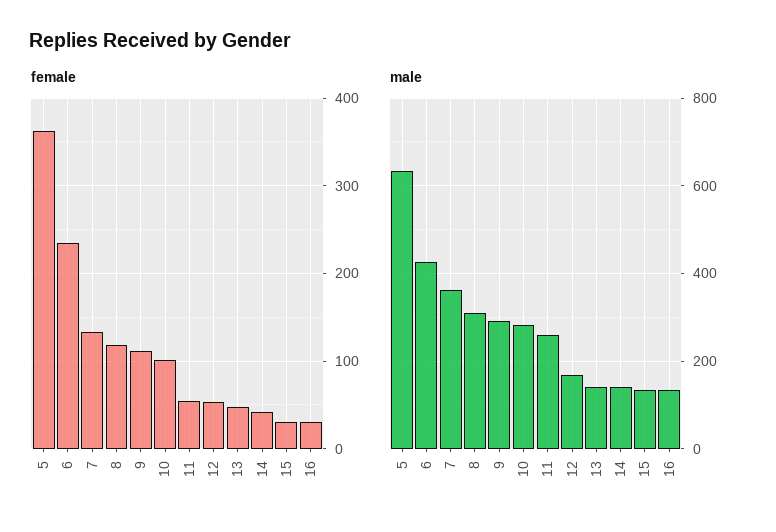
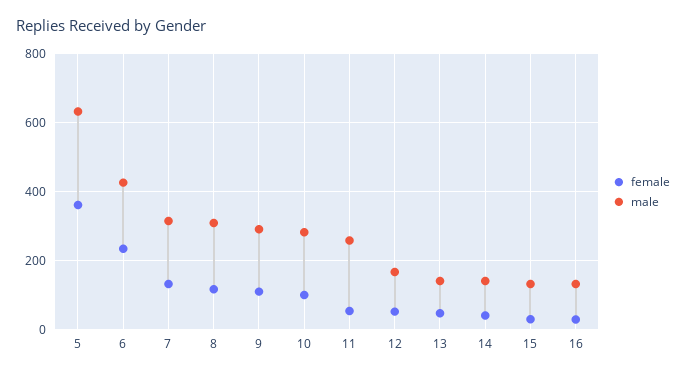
male, 7: 360 -> 320

